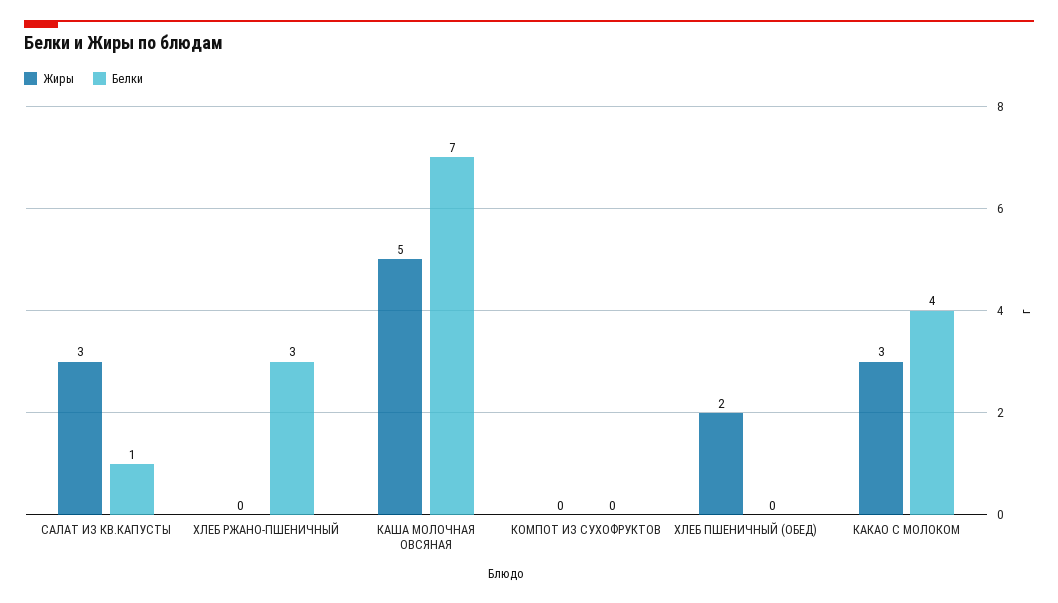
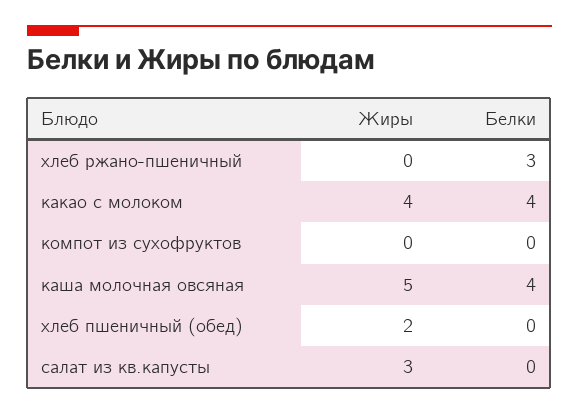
Белки, САЛАТ ИЗ КВ.КАПУСТЫ: 1 -> 0
Белки, КАША МОЛОЧНАЯ ОВСЯНАЯ: 7 -> 4
Жиры, КАКАО С МОЛОКОМ: 3 -> 4

